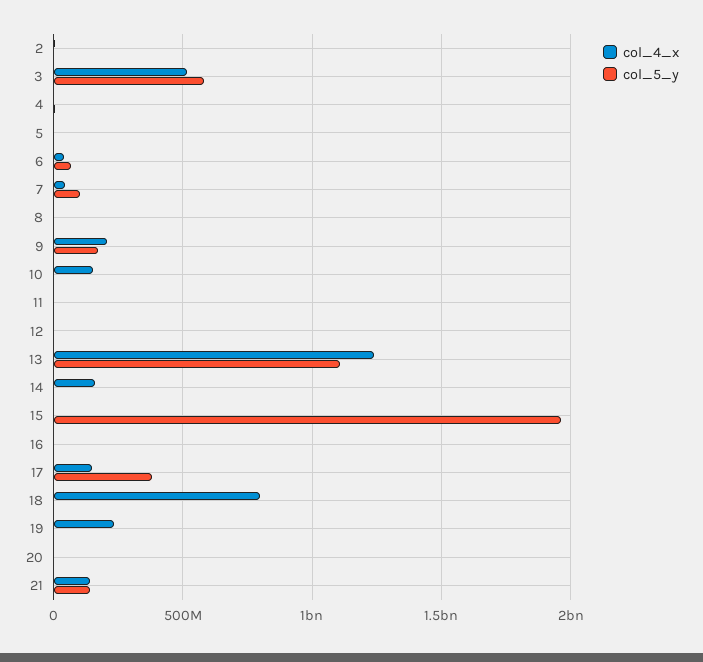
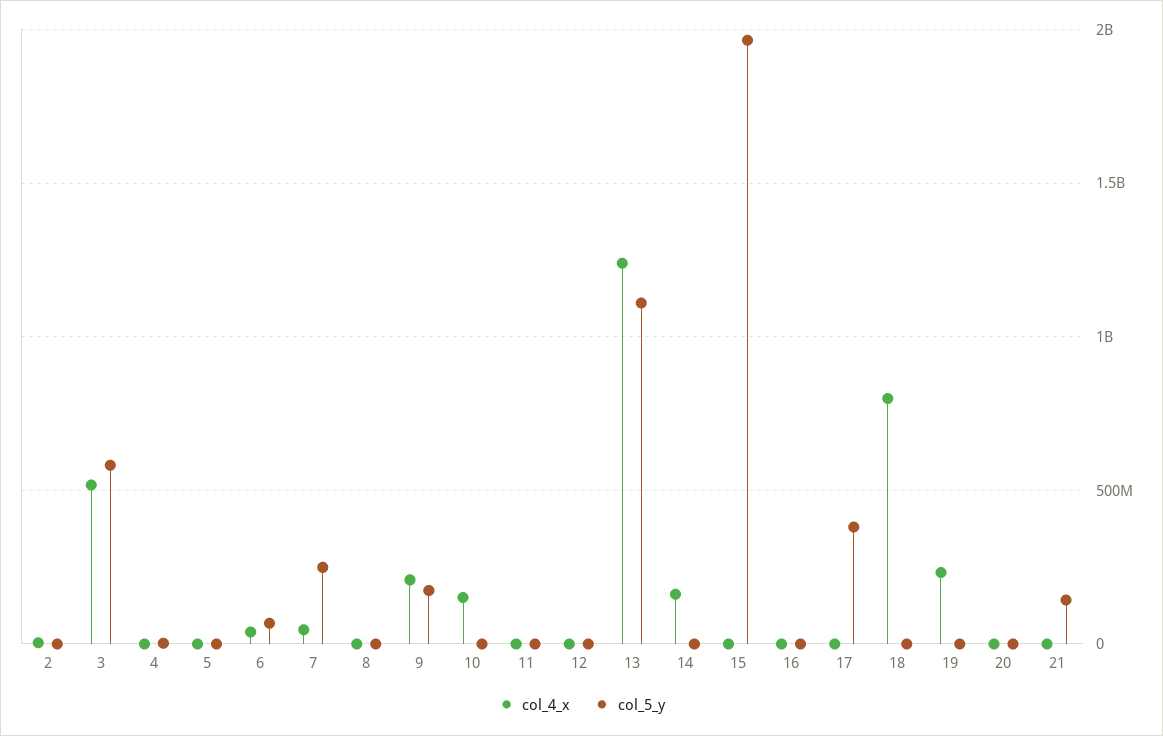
col_5_y, 7: 100000000 -> 250000000
col_4_x, 17: 150000000 -> 0
col_4_x, 21: 150000000 -> 0

